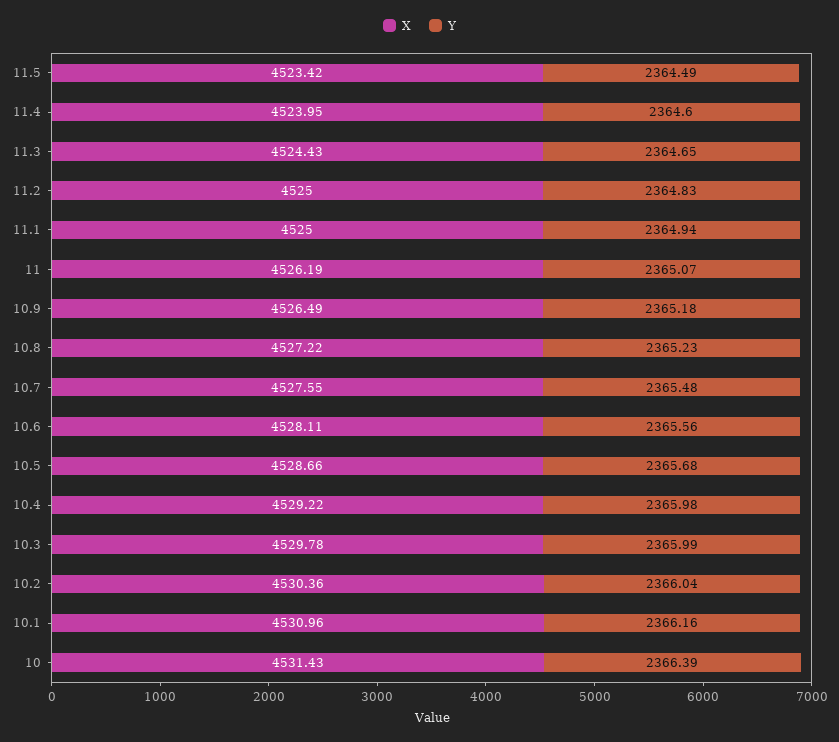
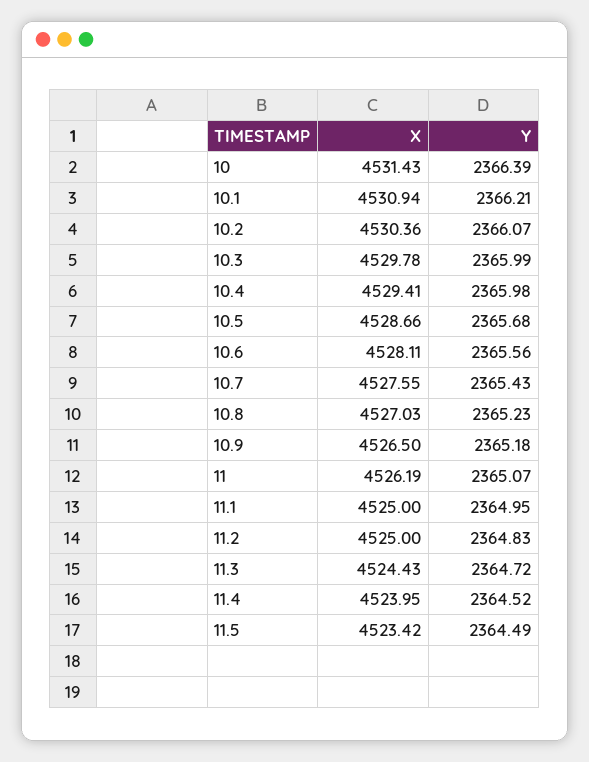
Y, 11.4: 2364.6 -> 2364.52
Y, 11.3: 2364.65 -> 2364.72
Y, 11.1: 2364.94 -> 2364.95
X, 10.9: 4526.49 -> 4526.5
X, 10.8: 4527.22 -> 4527.03
Y, 10.7: 2365.48 -> 2365.43
X, 10.4: 4529.22 -> 4529.41
Y, 10.2: 2366.04 -> 2366.07
X, 10.1: 4530.96 -> 4530.94
Y, 10.1: 2366.16 -> 2366.21

